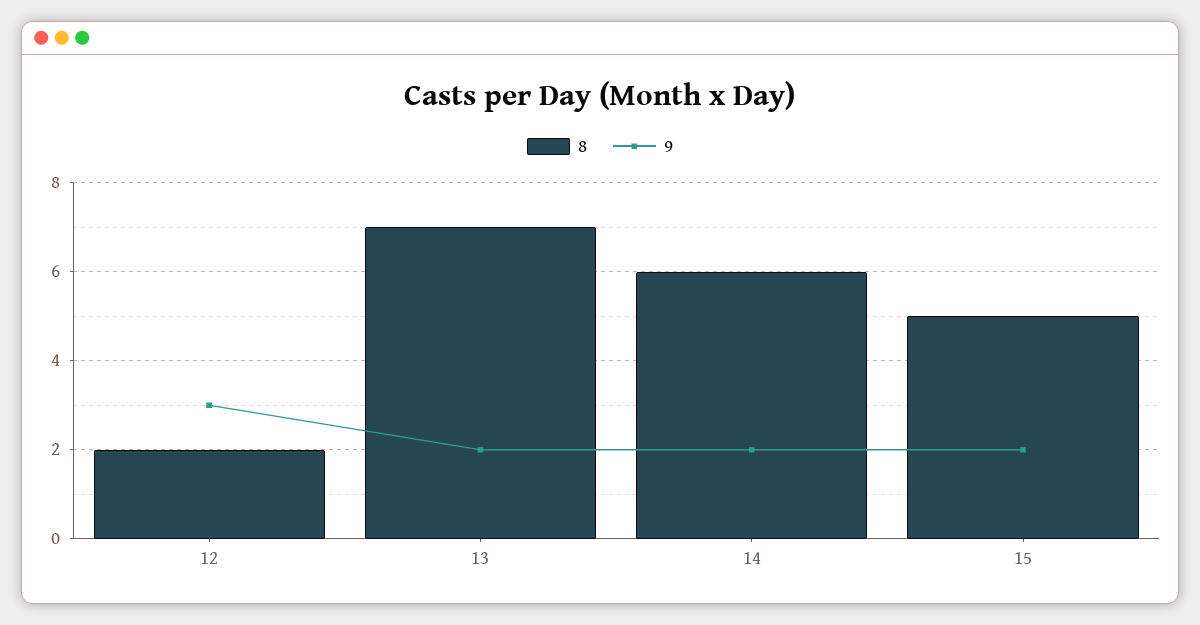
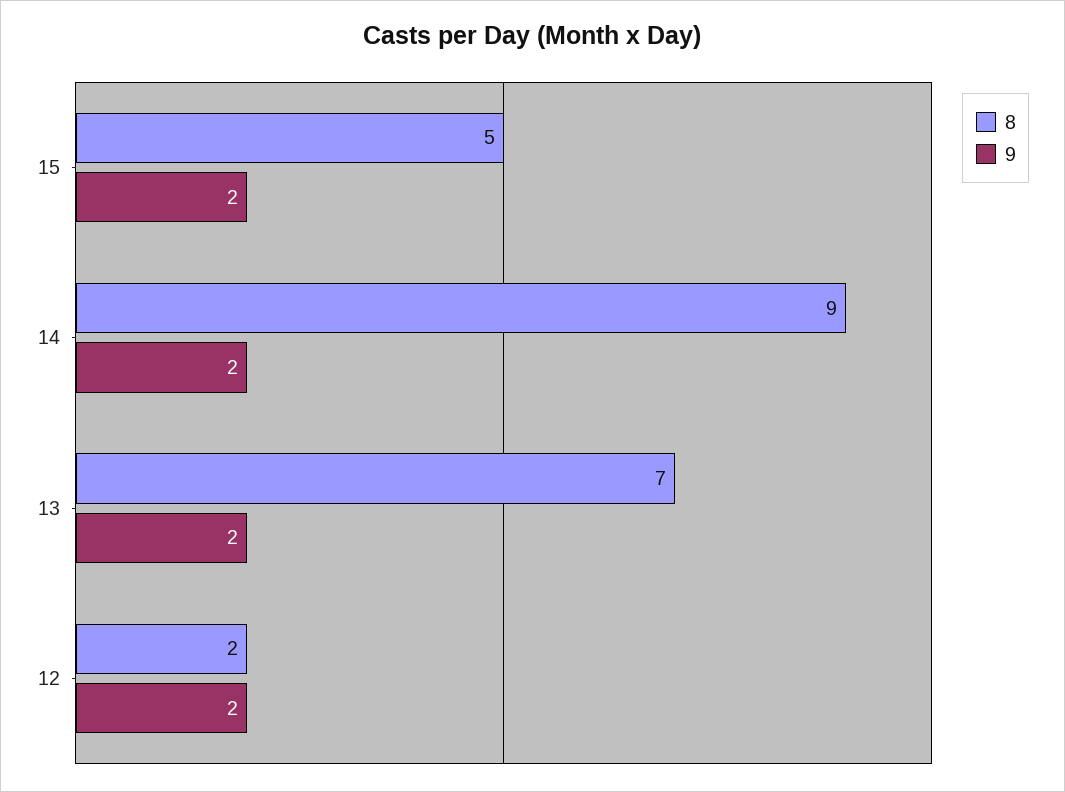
9, 12: 3 -> 2
8, 14: 6 -> 9

